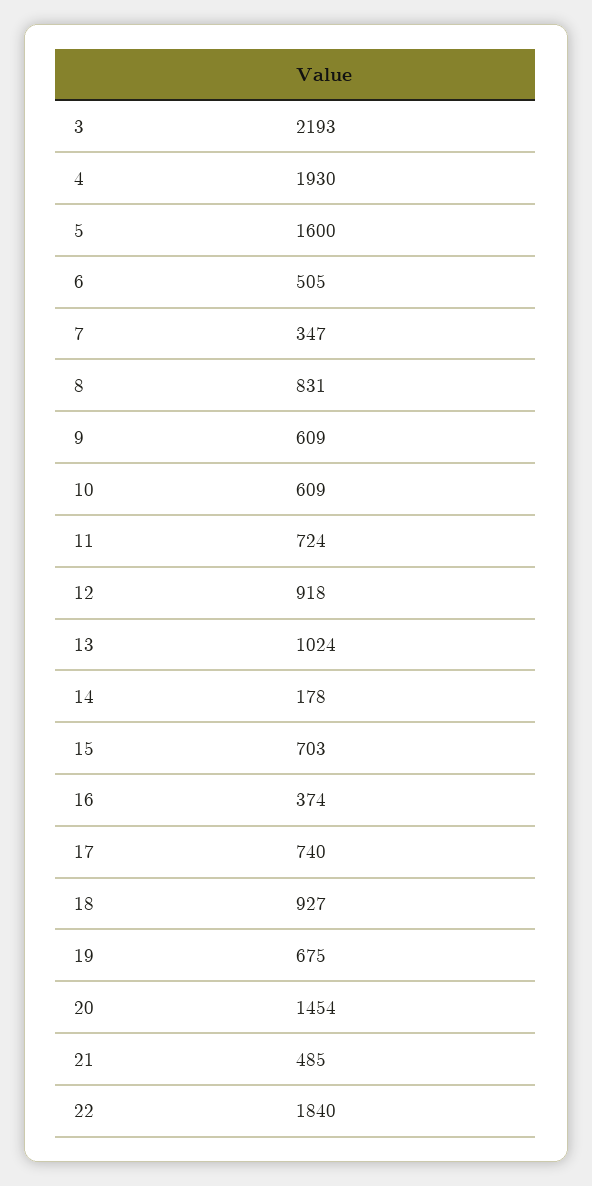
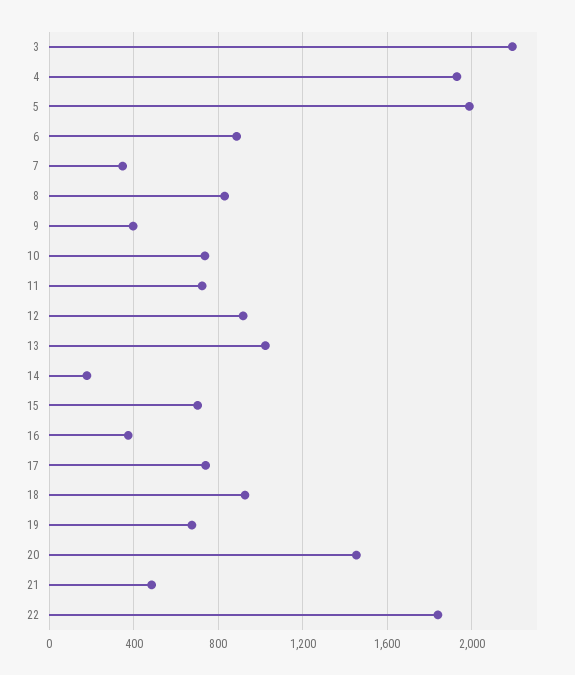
5: 1600 -> 2000
6: 505 -> 900
9: 609 -> 400
10: 609 -> 750

